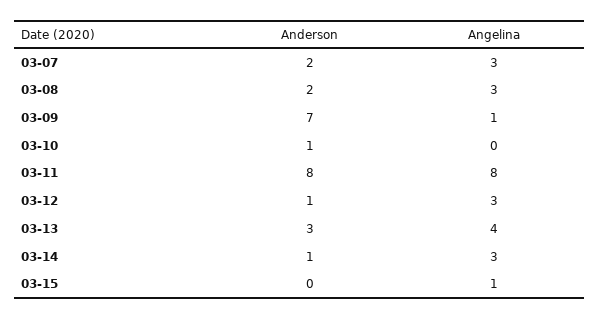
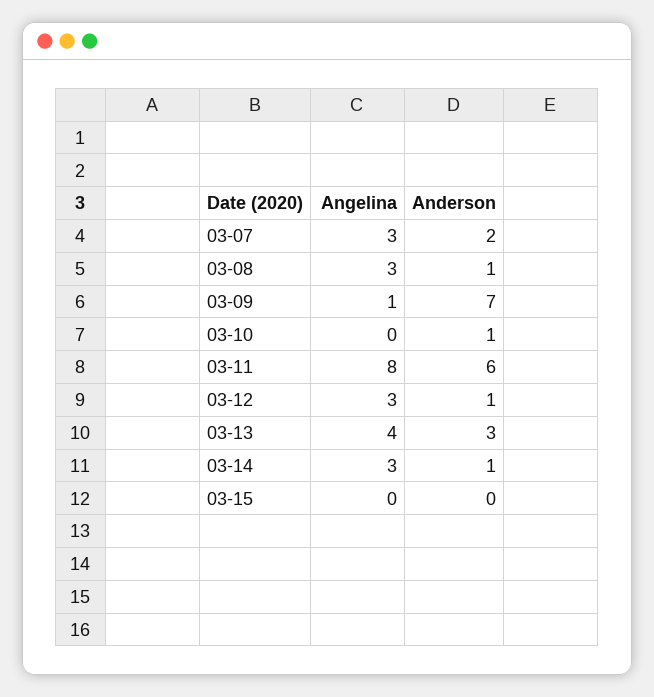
Anderson, 03-08: 2 -> 1
Anderson, 03-11: 8 -> 6
Angelina, 03-15: 1 -> 0

